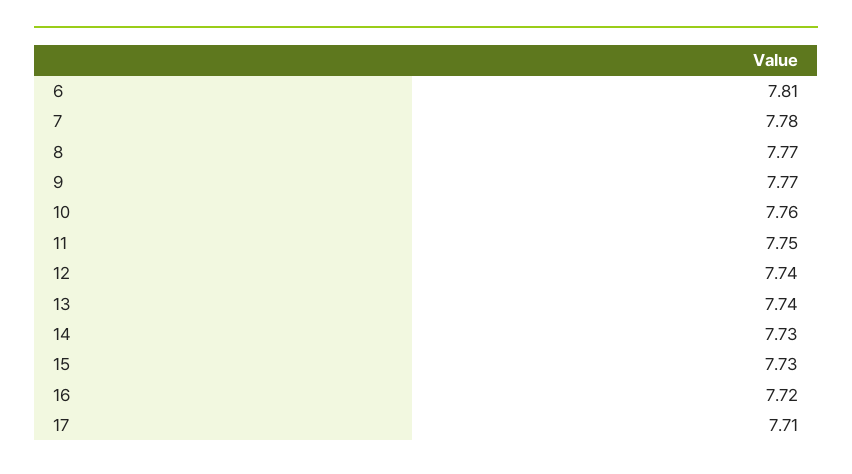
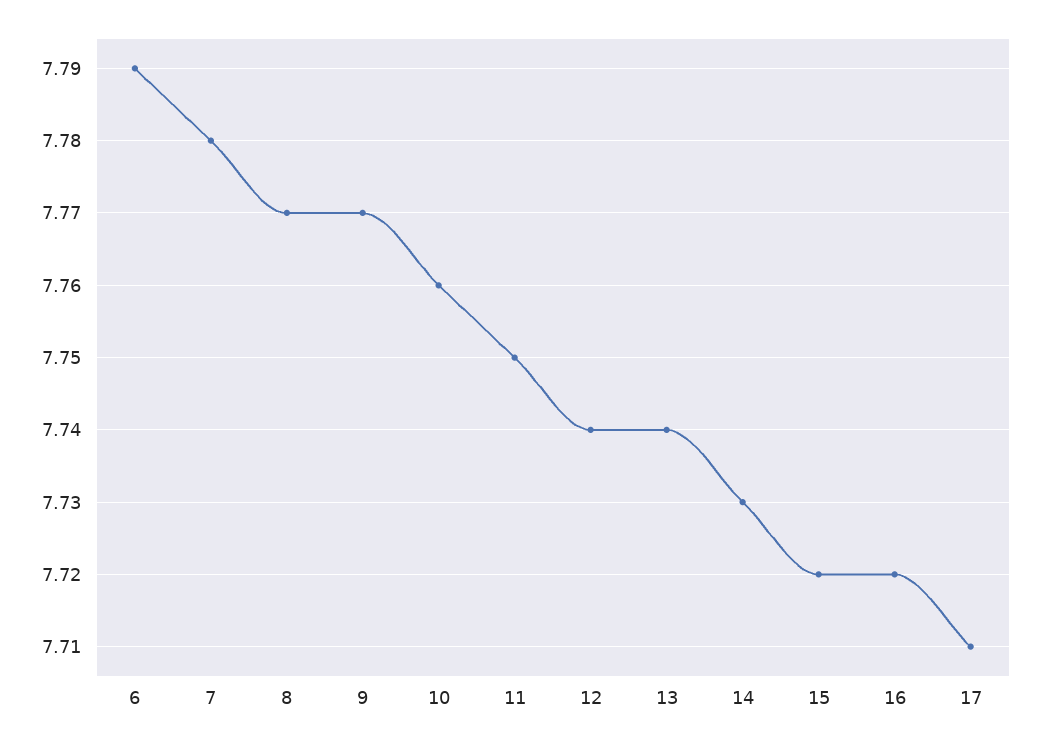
6: 7.81 -> 7.79
15: 7.73 -> 7.72

